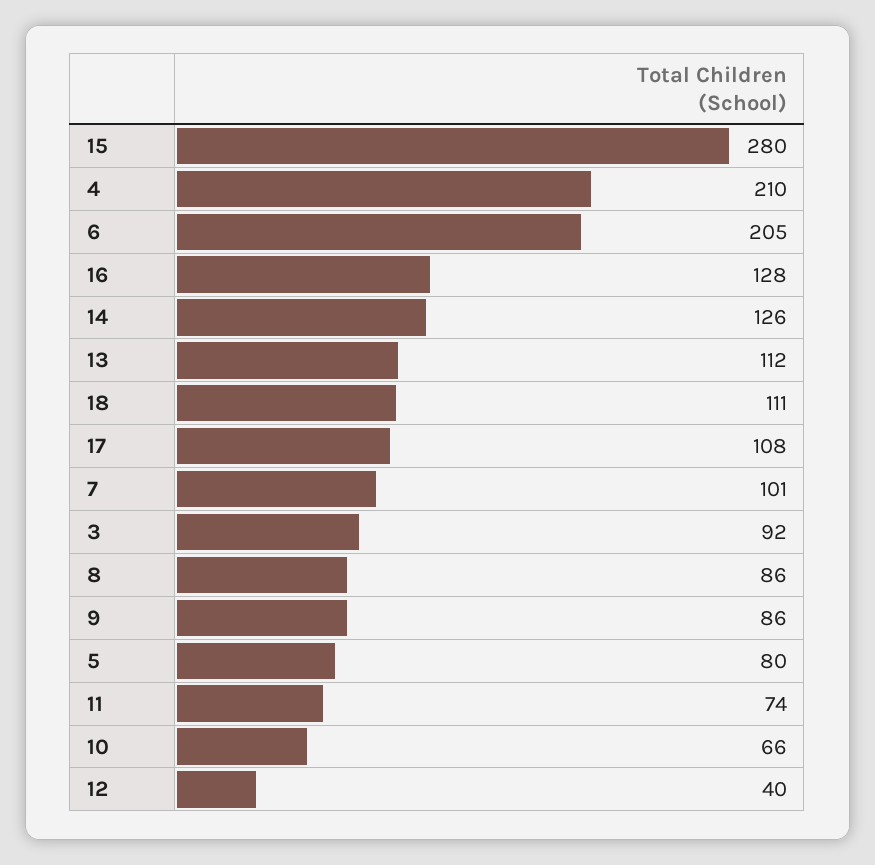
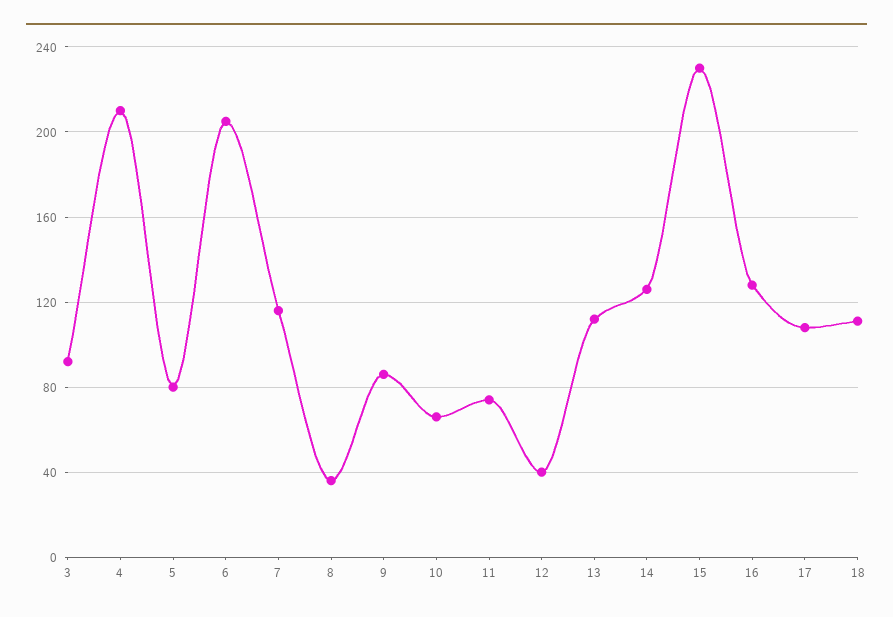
15: 280 -> 230
7: 101 -> 115
8: 86 -> 35

